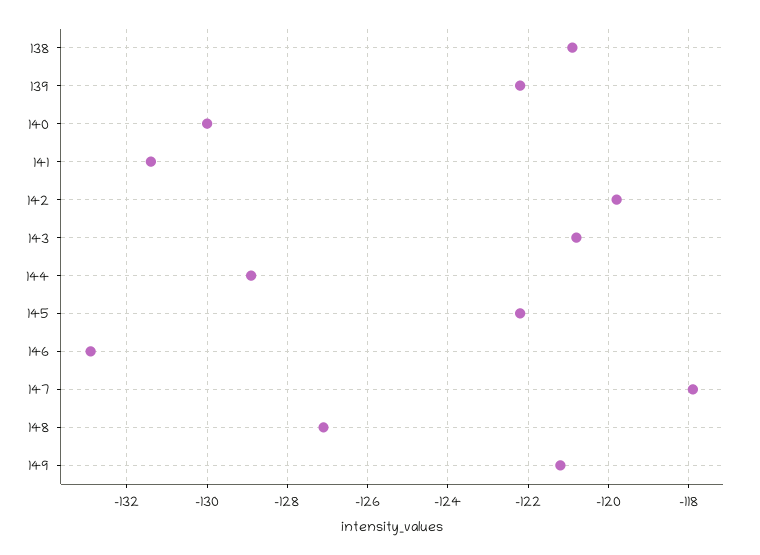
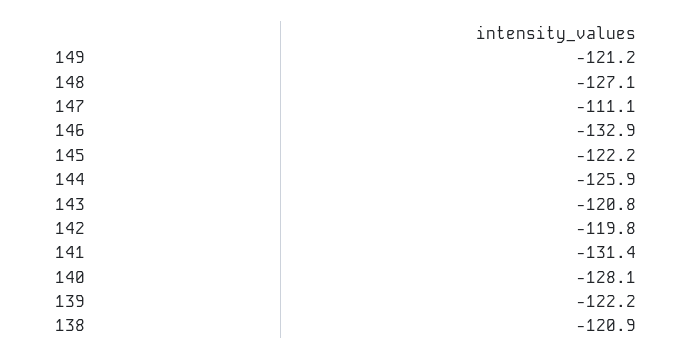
140: -130 -> -128.1
144: -129 -> -125.9
147: -118 -> -111.1

